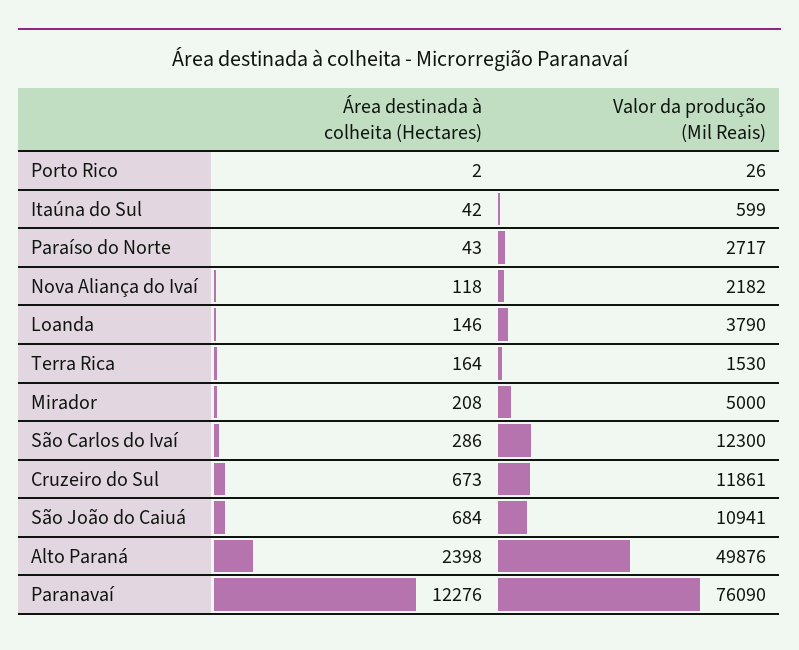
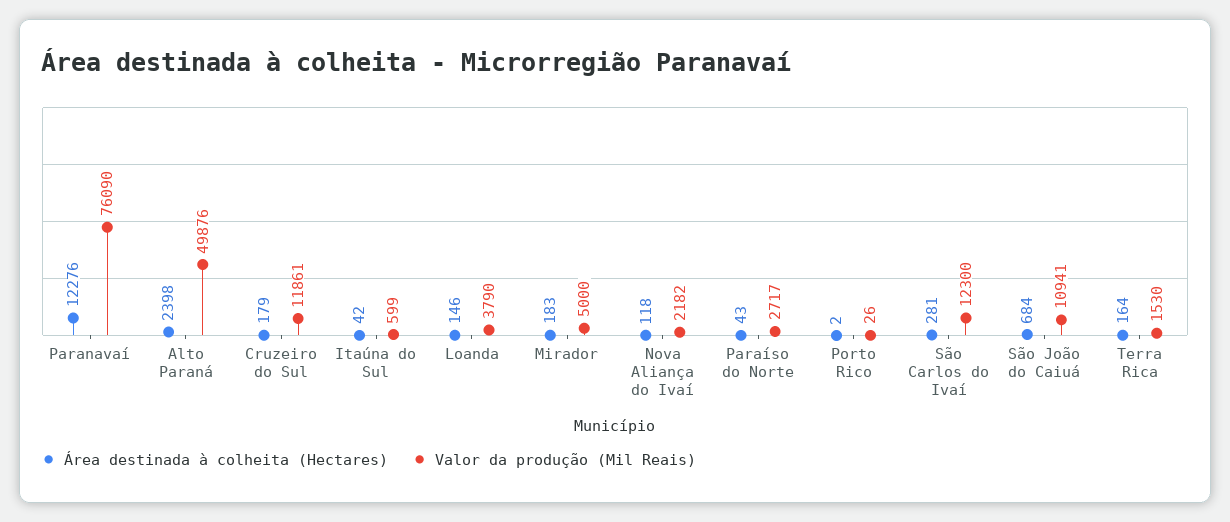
Área destinada à colheita (Hectares), Mirador: 208 -> 183
Área destinada à colheita (Hectares), São Carlos do Ivaí: 286 -> 281
Área destinada à colheita (Hectares), Cruzeiro do Sul: 673 -> 179

